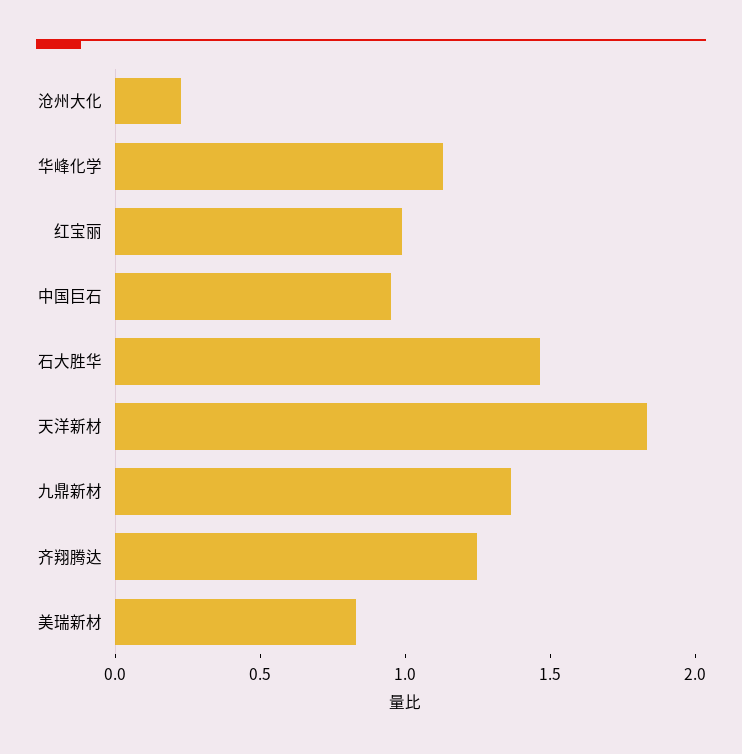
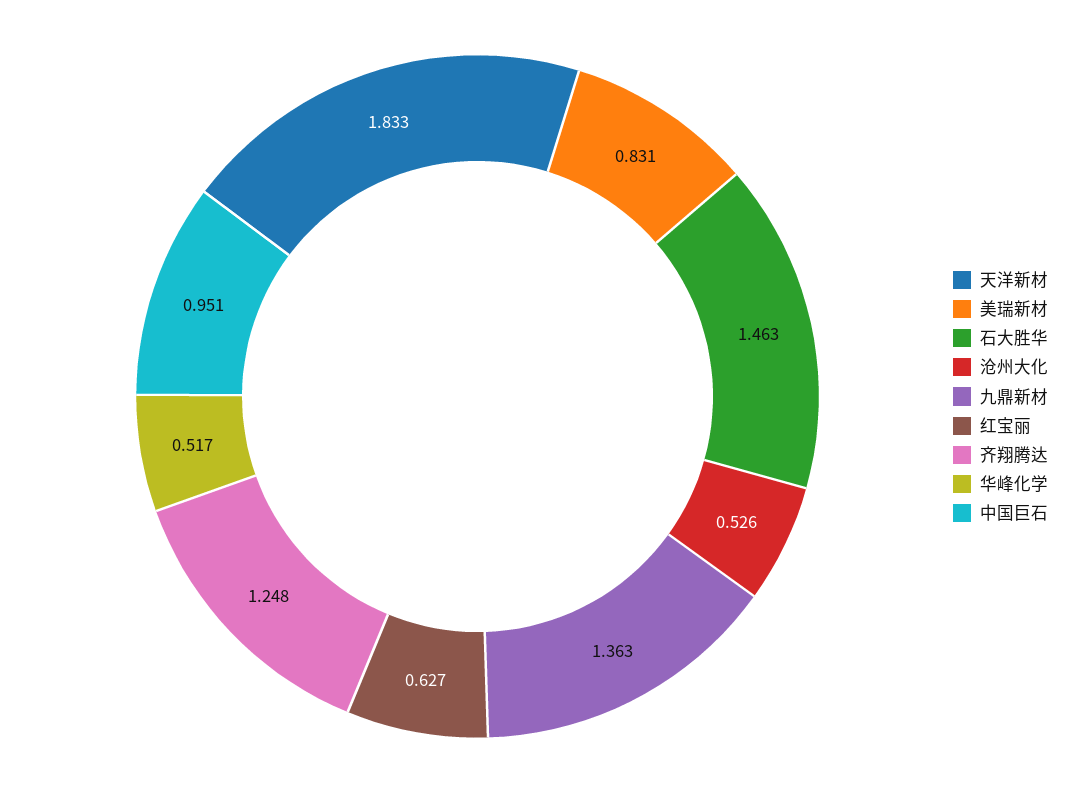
沧州大化: 0.2 -> 0.526
华峰化学: 1.1 -> 0.517
红宝丽: 1 -> 0.627

